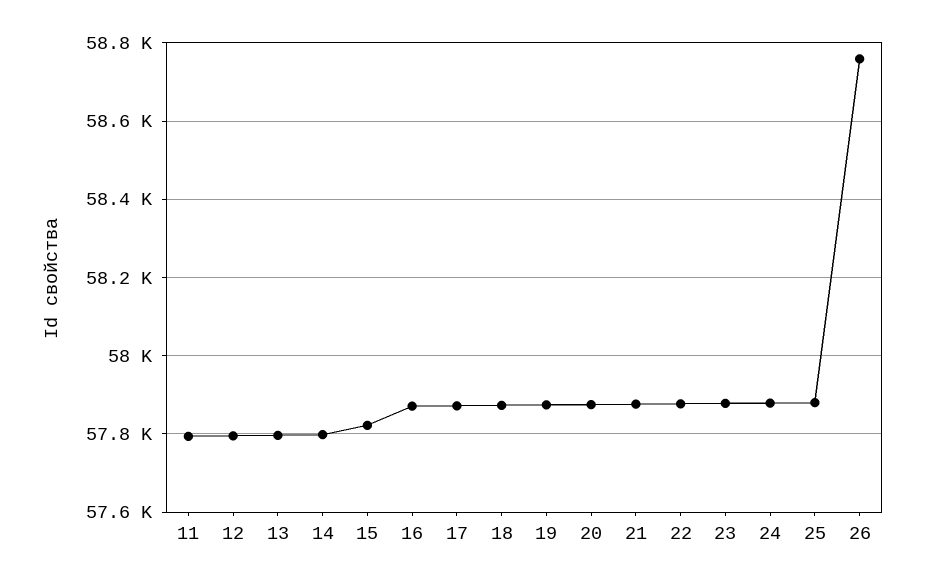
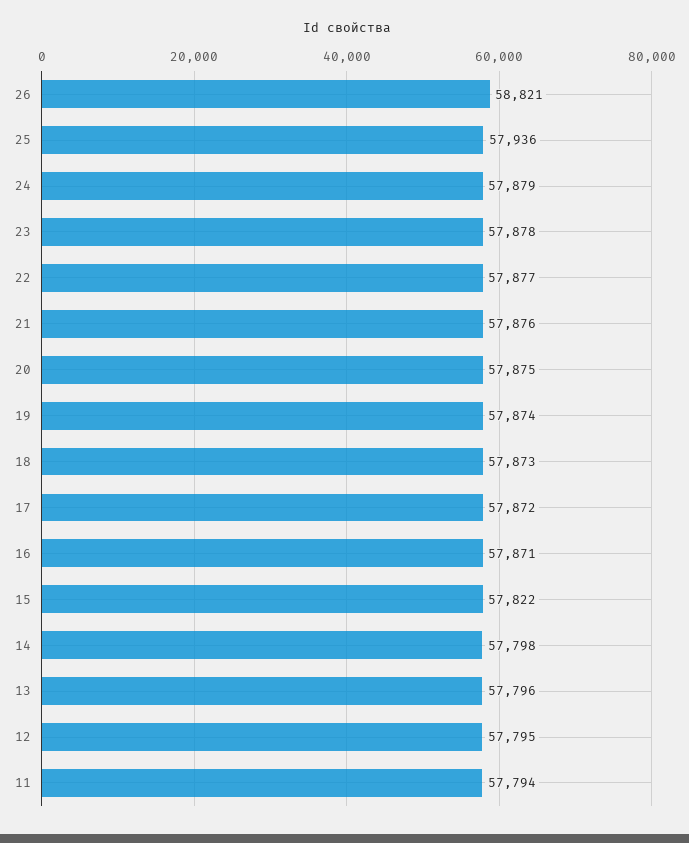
25: 57880 -> 57936
26: 58760 -> 58821

